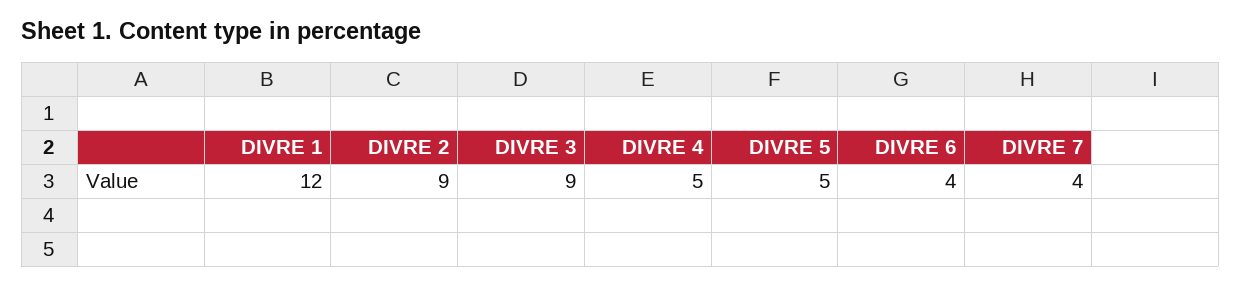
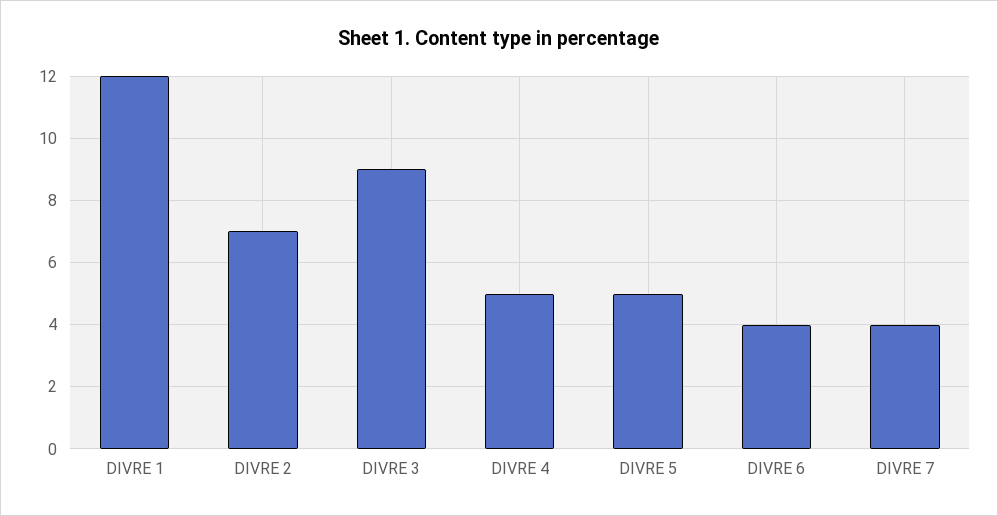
DIVRE 2: 9 -> 7

